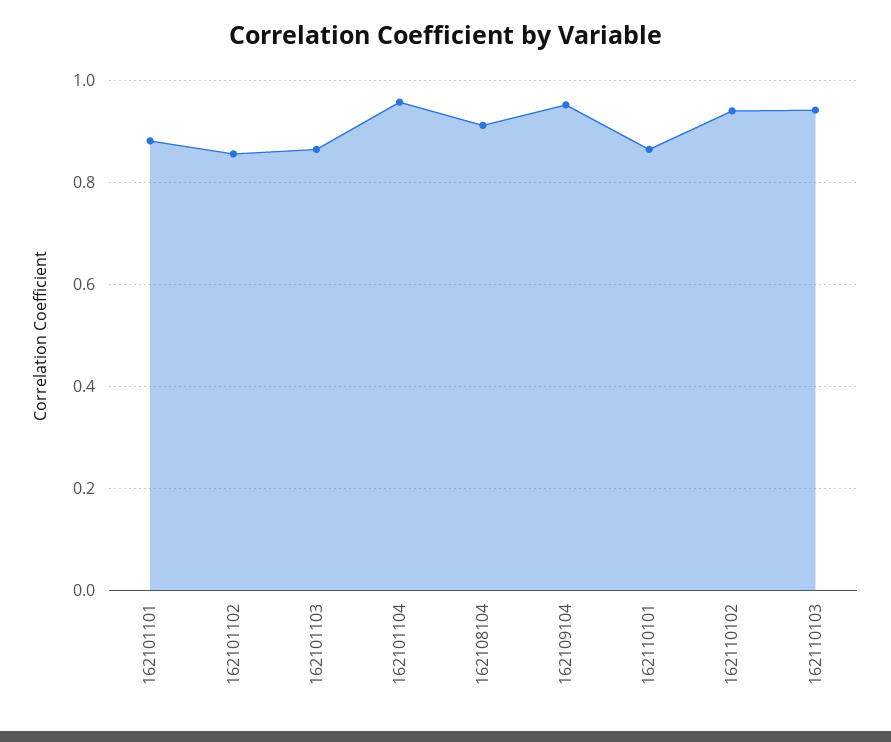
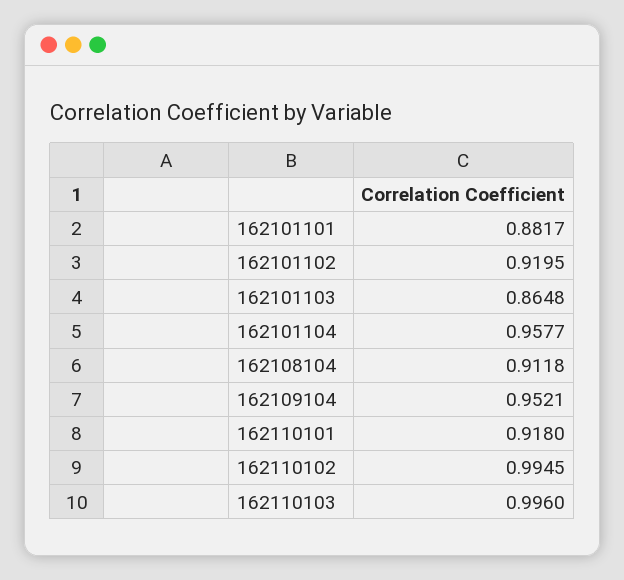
162101102: 0.86 -> 0.9195
162110101: 0.86 -> 0.918
162110102: 0.94 -> 0.9945
162110103: 0.94 -> 0.996

